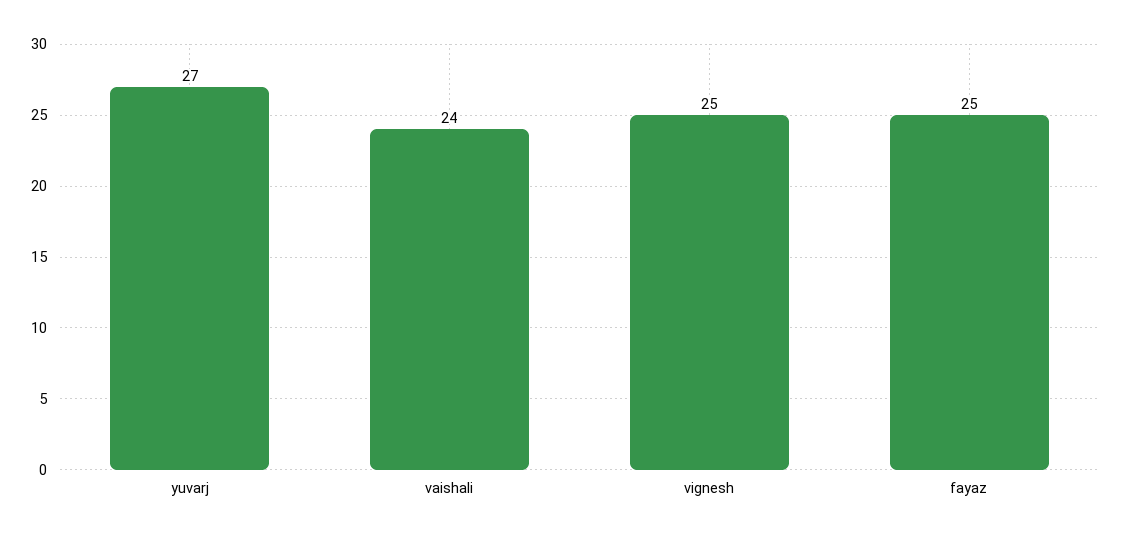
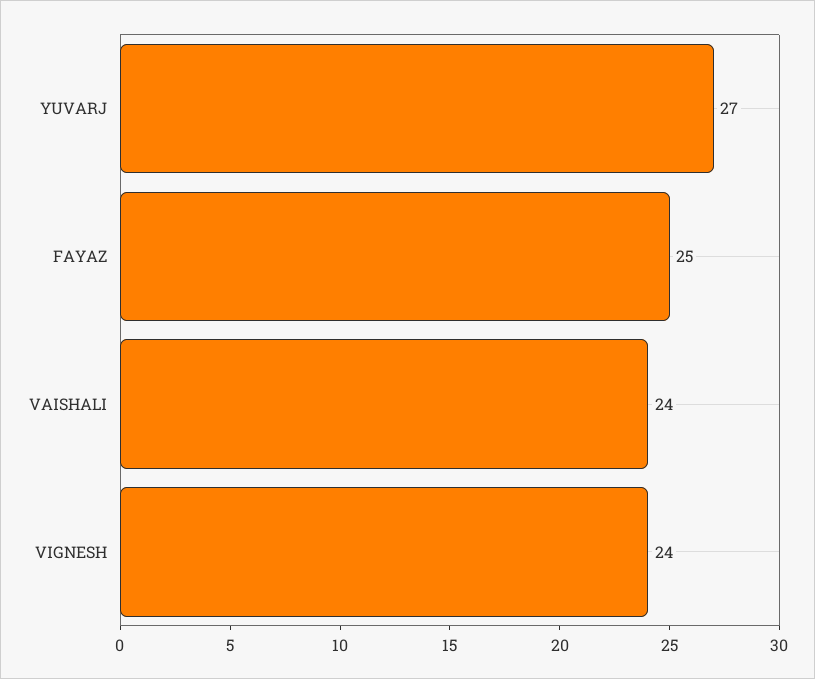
vignesh: 25 -> 24

